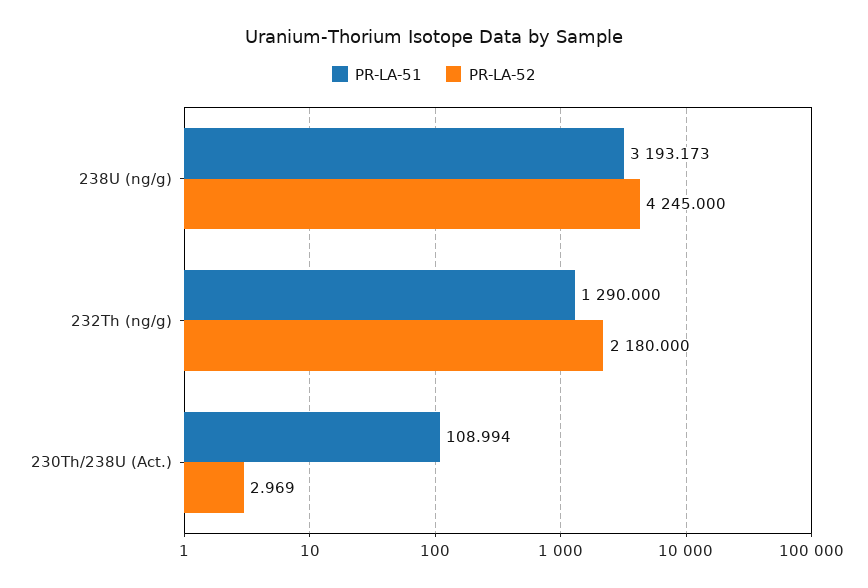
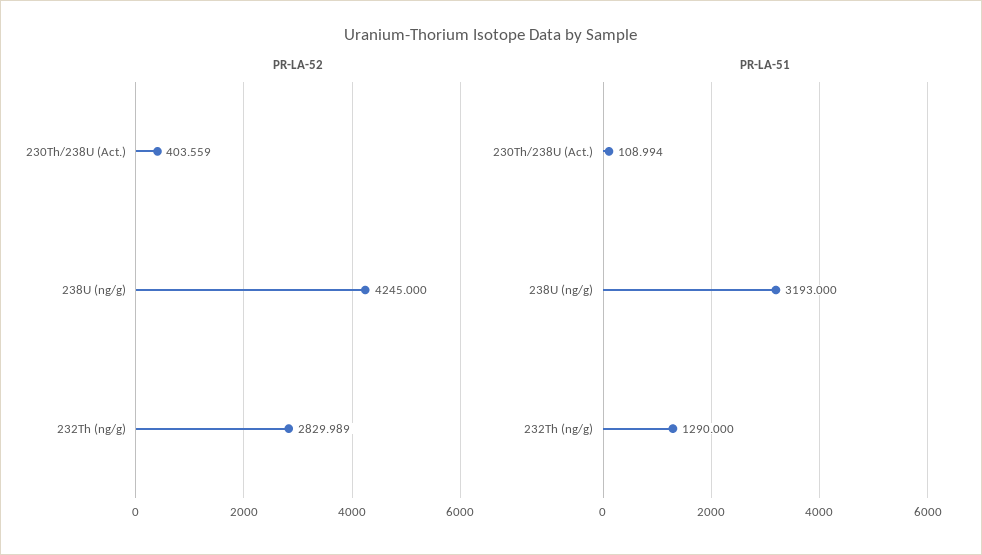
PR-LA-51, 238U (ng/g): 3193.173 -> 3193
PR-LA-52, 232Th (ng/g): 2180 -> 2829.989
PR-LA-52, 230Th/238U (Act.): 2.969 -> 403.559

